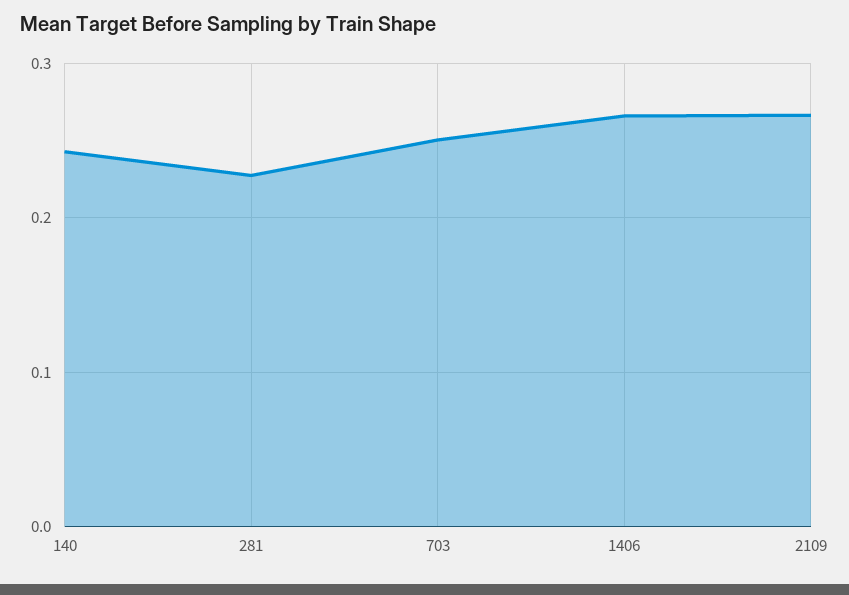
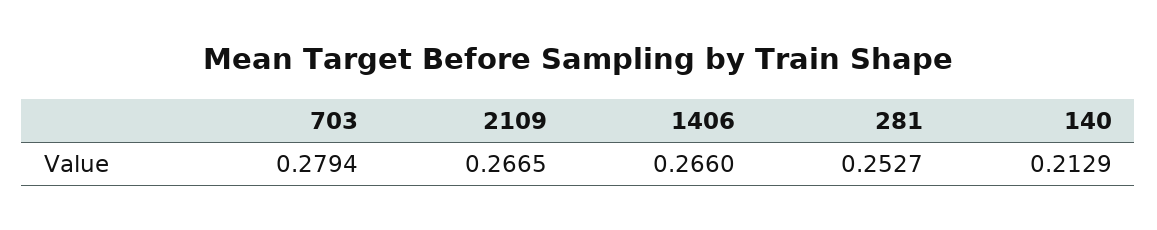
140: 0.24 -> 0.2129
281: 0.23 -> 0.2527
703: 0.25 -> 0.2794

